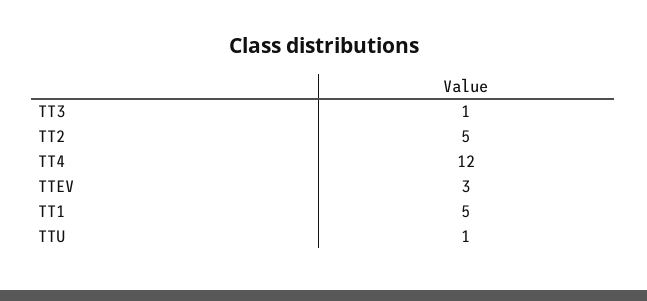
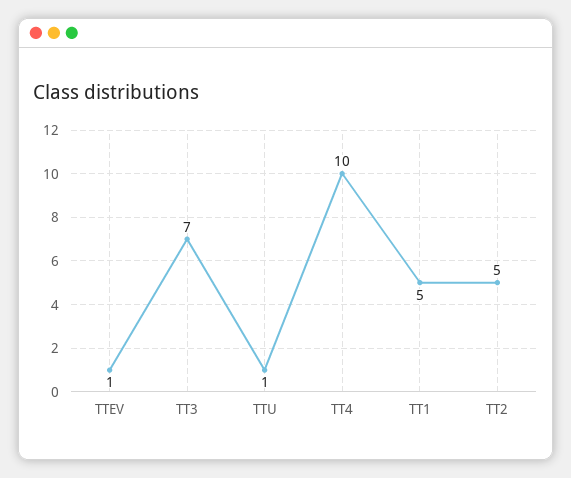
TT3: 1 -> 7
TT4: 12 -> 10
TTEV: 3 -> 1

